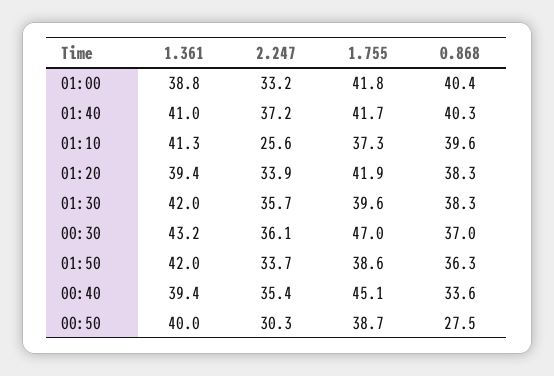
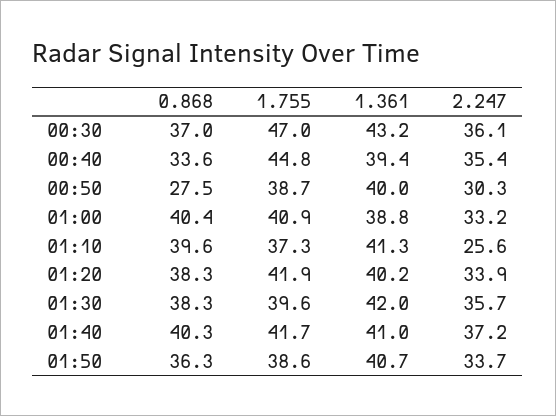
1.755, 01:00: 41.8 -> 40.9
1.361, 01:20: 39.4 -> 40.2
1.361, 01:50: 42 -> 40.7
1.755, 00:40: 45.1 -> 44.8

